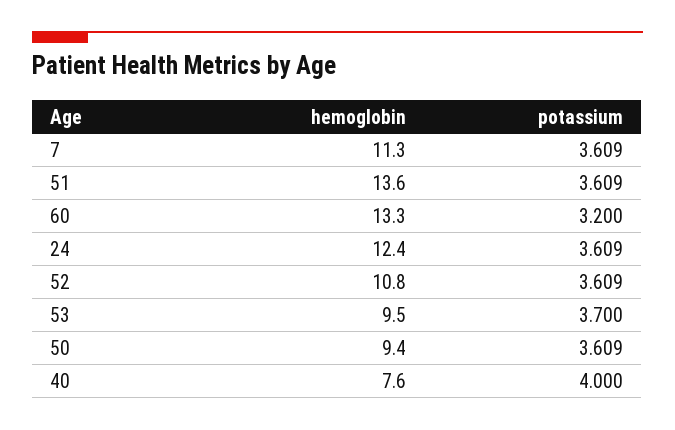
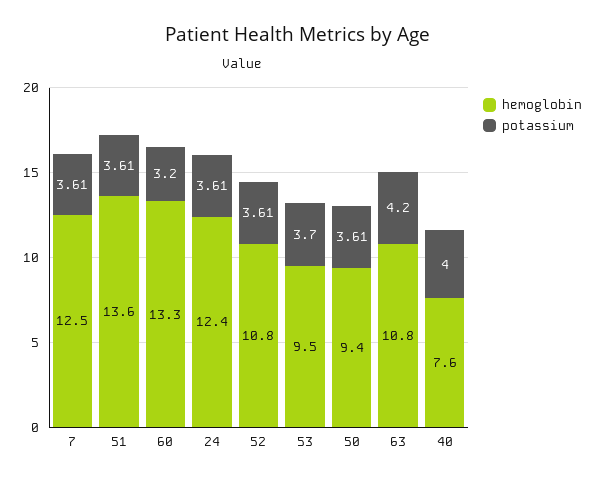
hemoglobin, 7: 11.3 -> 12.5
hemoglobin, 63: none -> 10.8
potassium, 63: none -> 4.2

